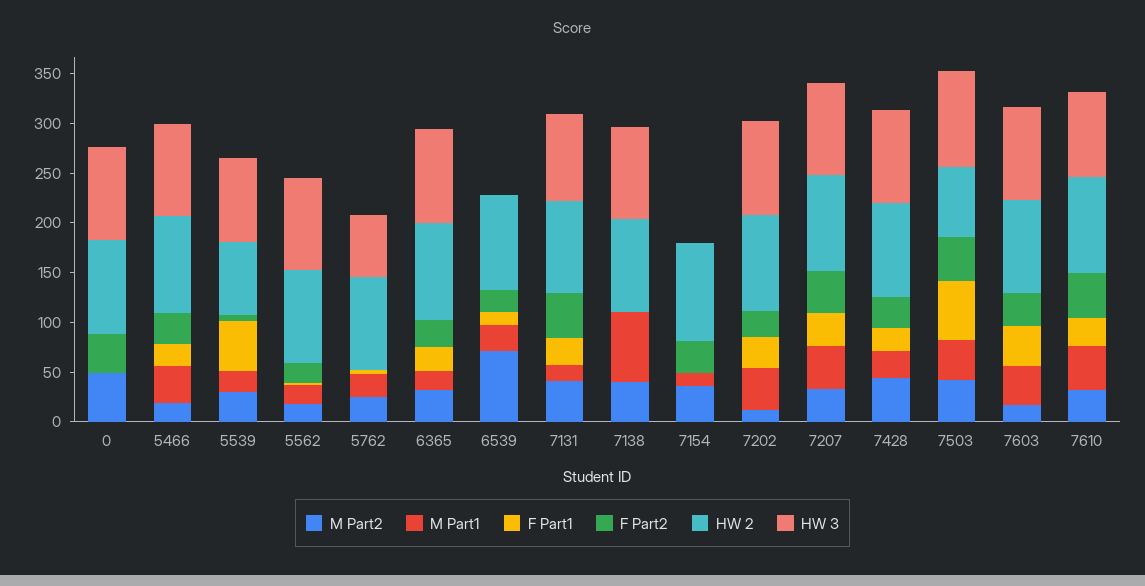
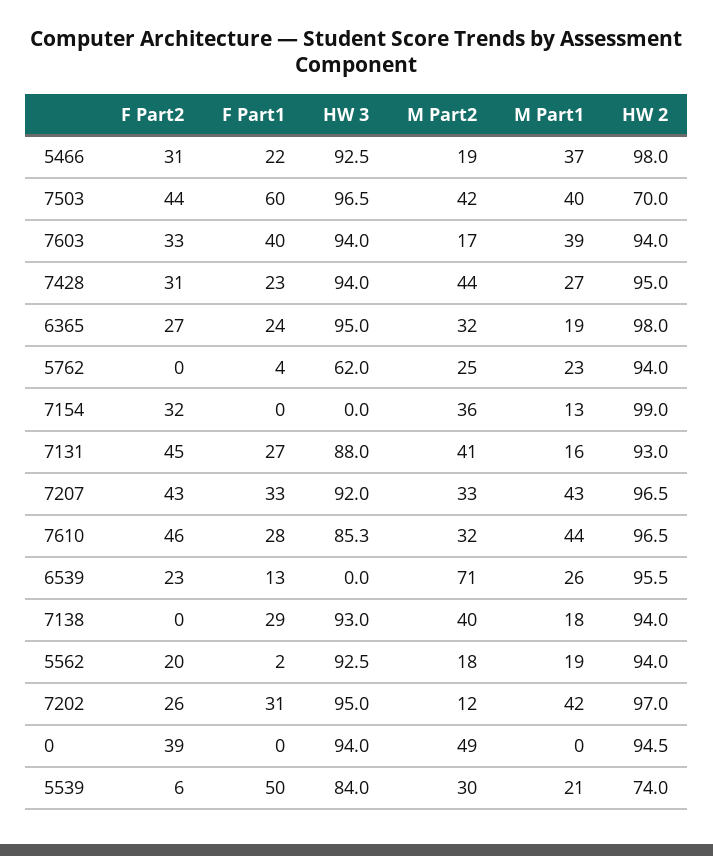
M Part1, 7138: 70 -> 18
F Part1, 7138: 0 -> 29

